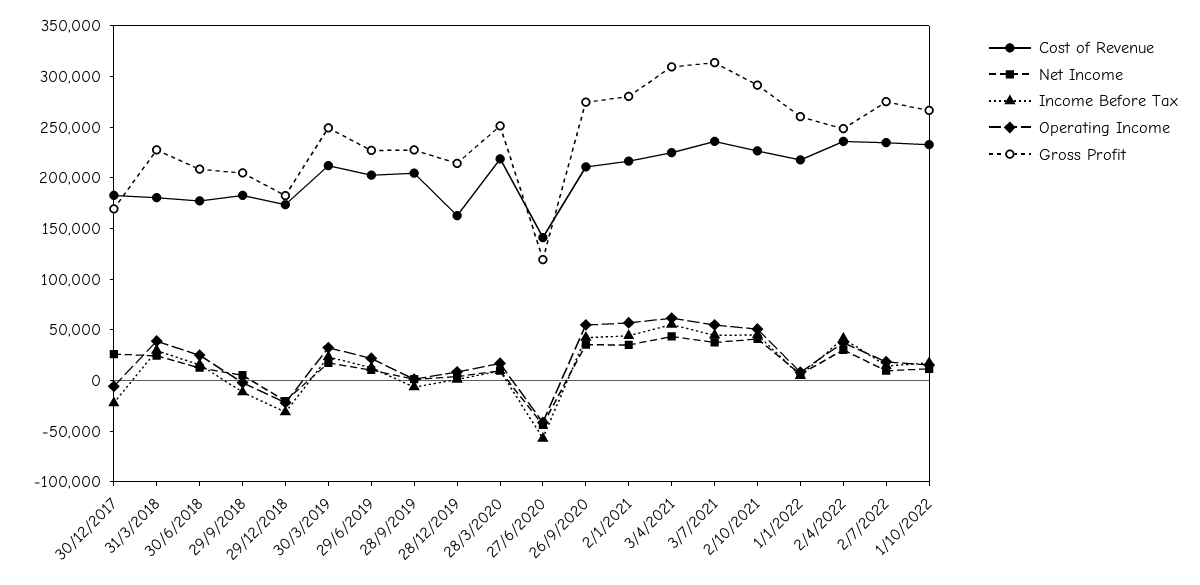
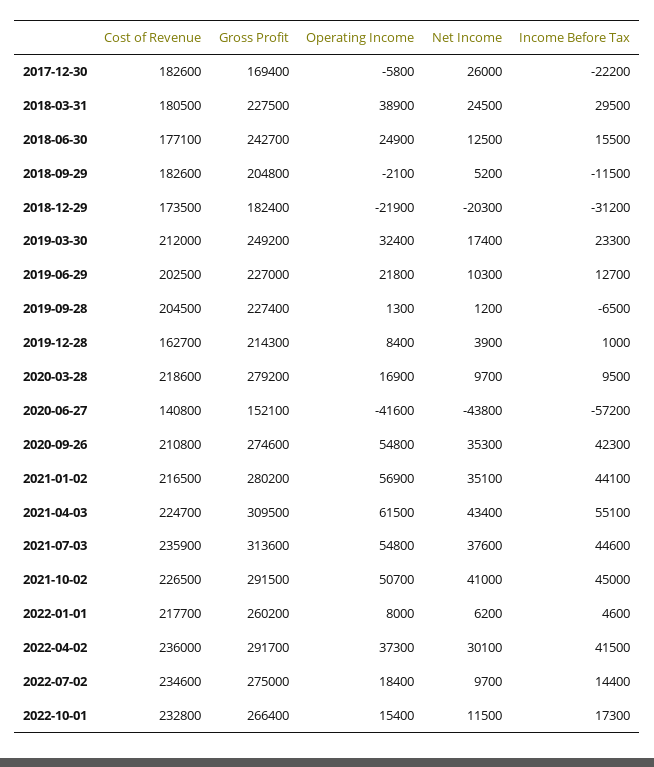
Gross Profit, 30/6/2018: 210000 -> 242700
Gross Profit, 28/3/2020: 250000 -> 279200
Gross Profit, 27/6/2020: 120000 -> 152100
Gross Profit, 2/4/2022: 250000 -> 291700

